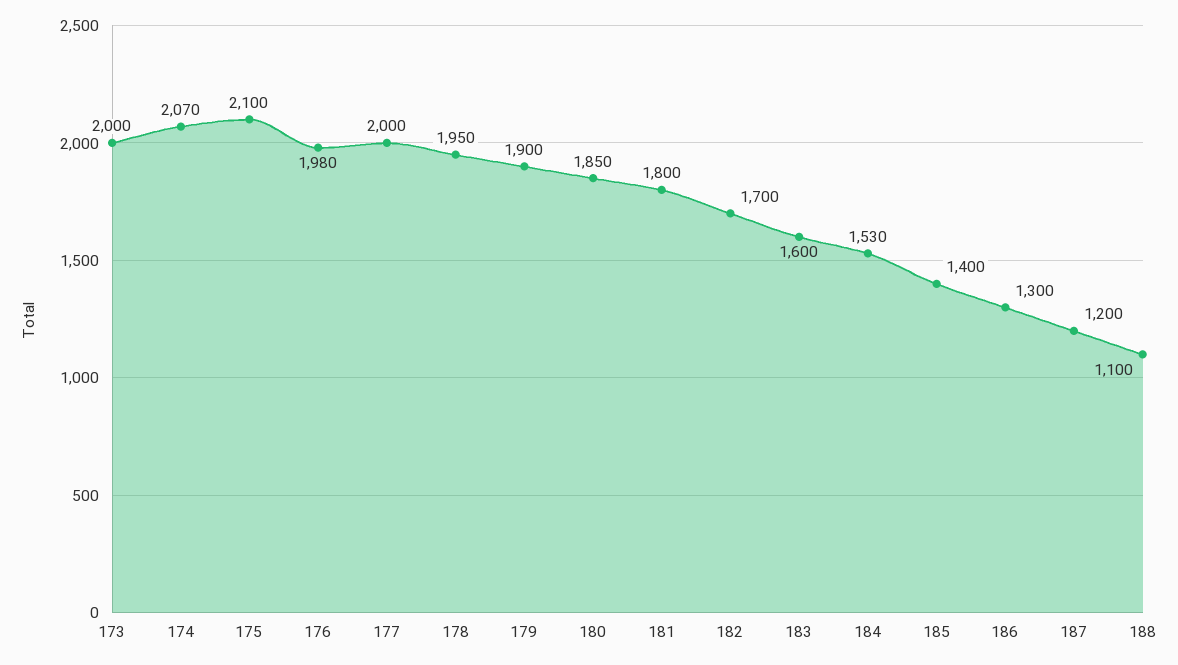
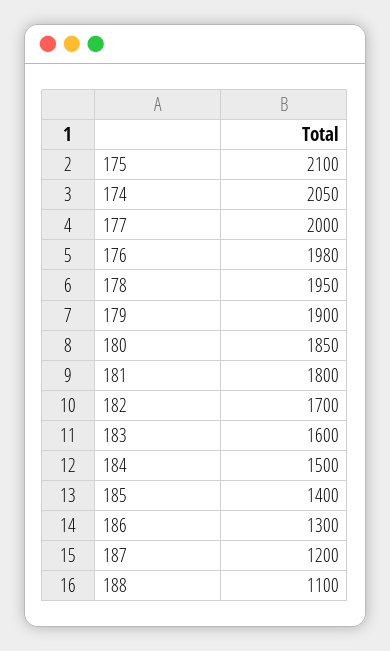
173: 2000 -> none
174: 2070 -> 2050
184: 1530 -> 1500

